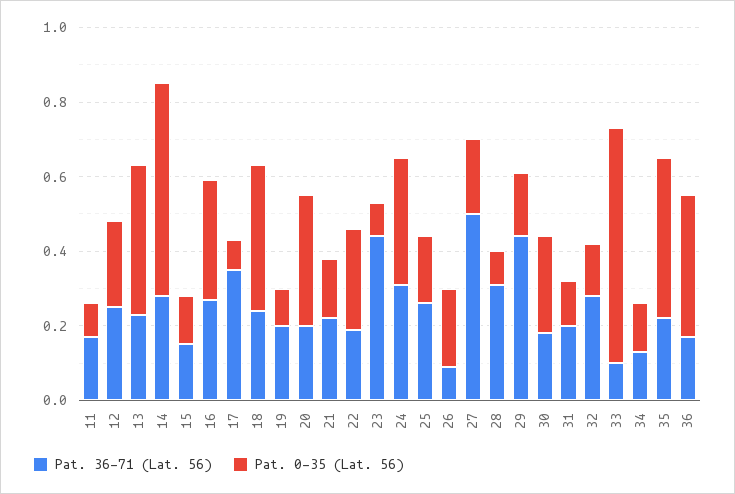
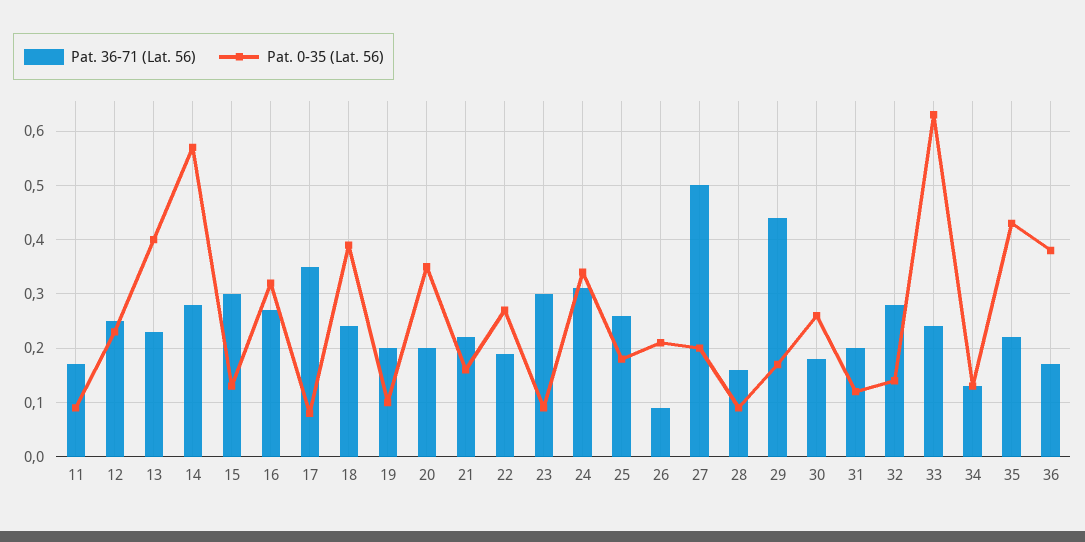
Pat. 36-71 (Lat. 56), 15: 0.15 -> 0.3
Pat. 36-71 (Lat. 56), 23: 0.45 -> 0.3
Pat. 36-71 (Lat. 56), 28: 0.3 -> 0.15
Pat. 36-71 (Lat. 56), 33: 0.1 -> 0.25

